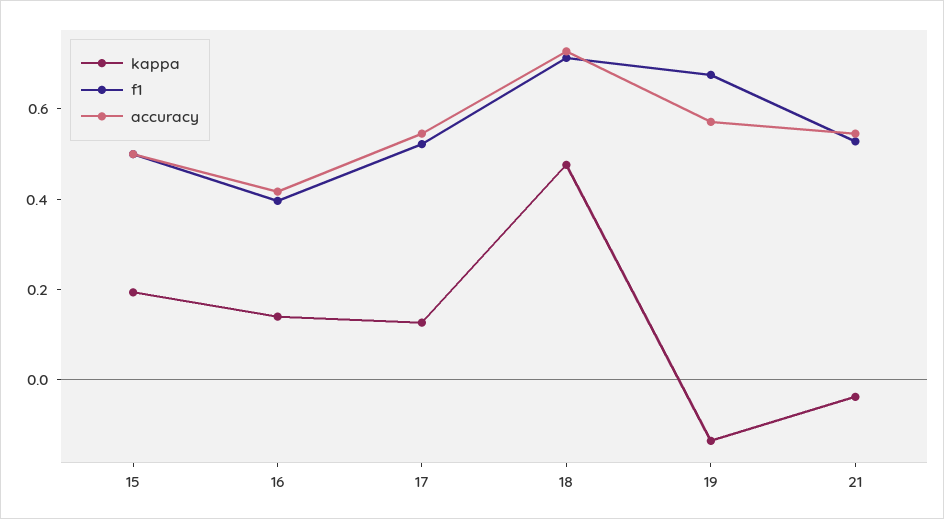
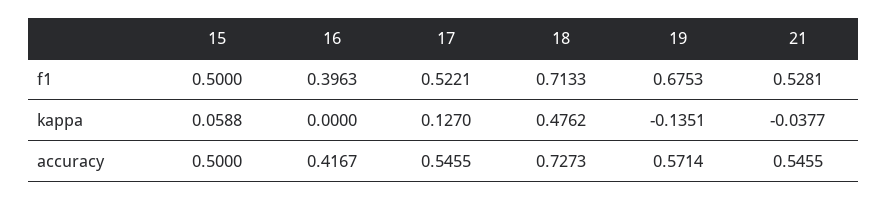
kappa, 15: 0.2 -> 0.0588
kappa, 16: 0.15 -> 0

